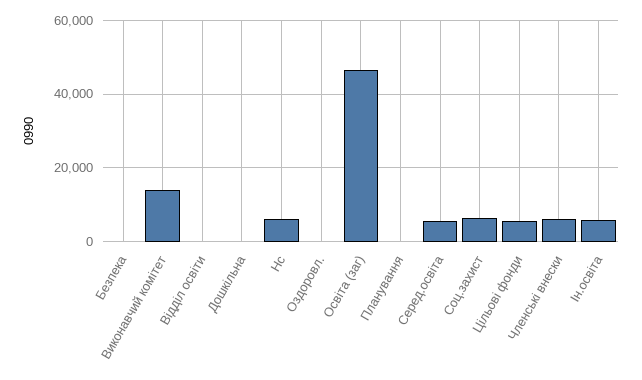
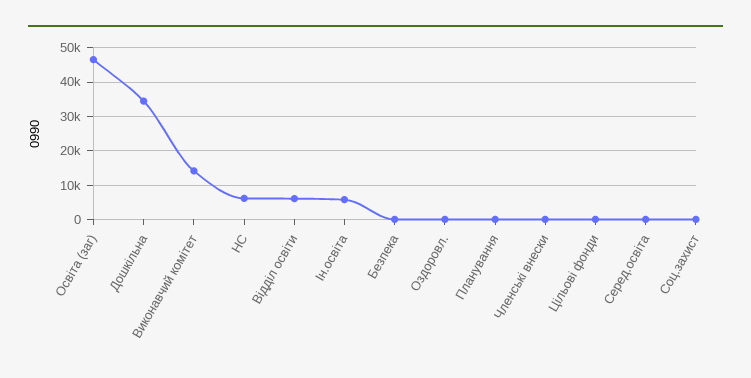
Відділ освіти: 0 -> 6000
Дошкільна: 0 -> 34000
Серед.освіта: 6000 -> 0
Соц.захист: 6000 -> 0
Цільові фонди: 6000 -> 0
Членські внески: 6000 -> 0

